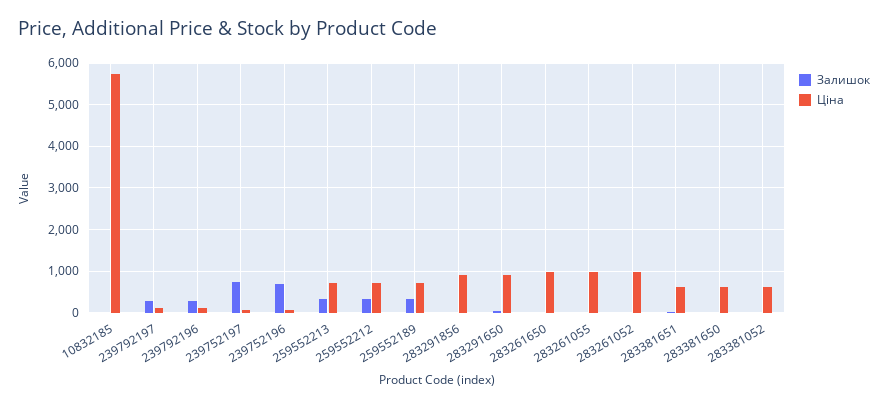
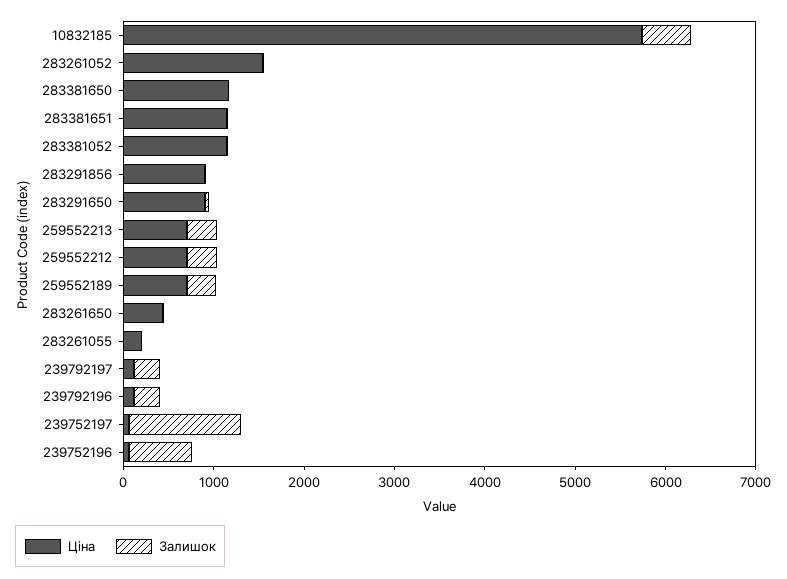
Залишок, 10832185: 0 -> 600
Залишок, 239752197: 800 -> 1200
Ціна, 283261650: 1000 -> 400
Ціна, 283261055: 1000 -> 200
Ціна, 283261052: 1000 -> 1600
Ціна, 283381651: 600 -> 1200
Ціна, 283381650: 600 -> 1200
Ціна, 283381052: 600 -> 1200

